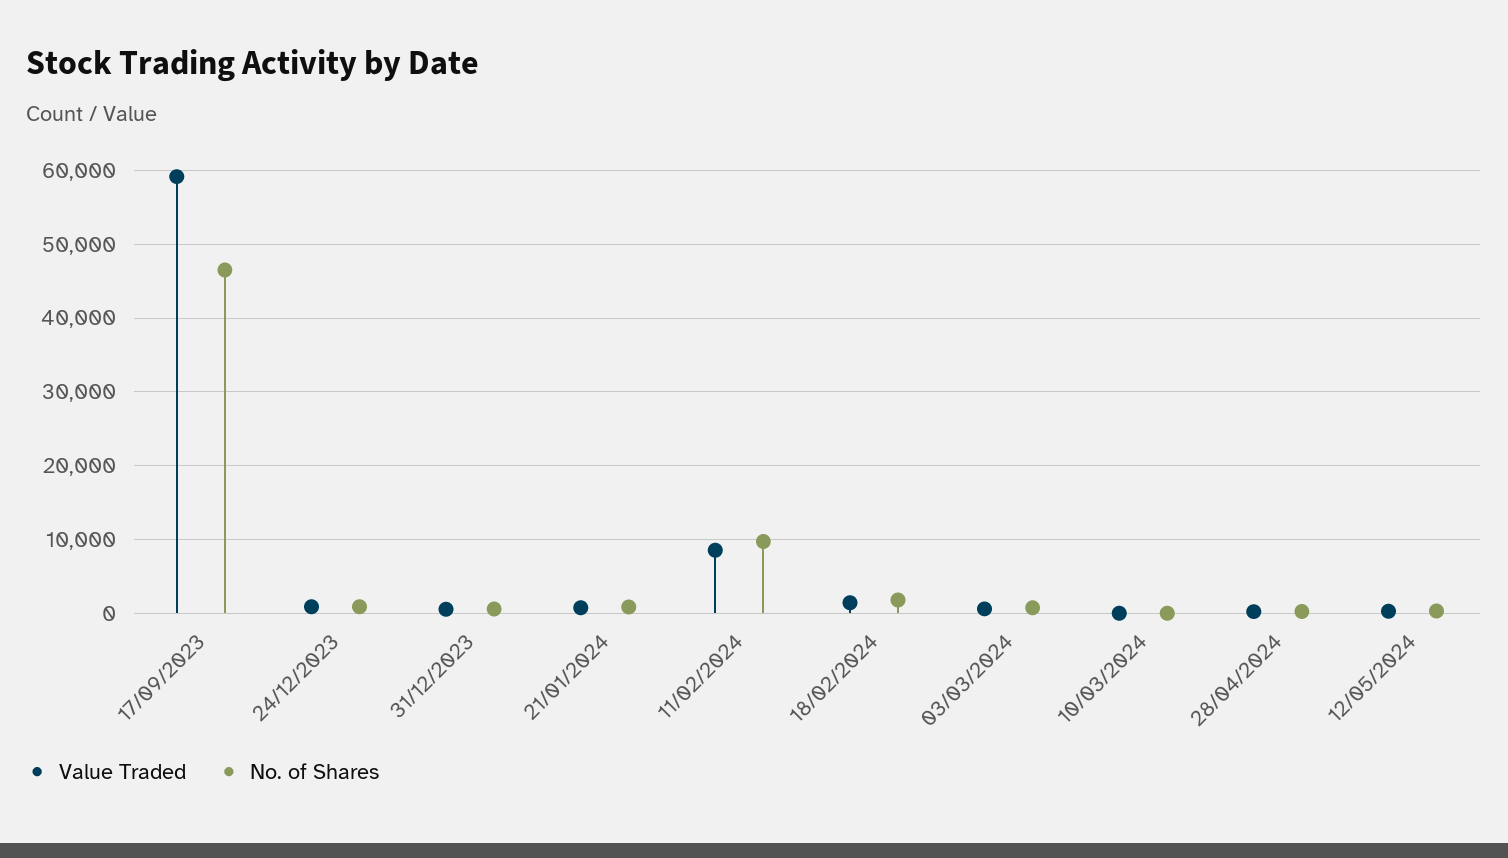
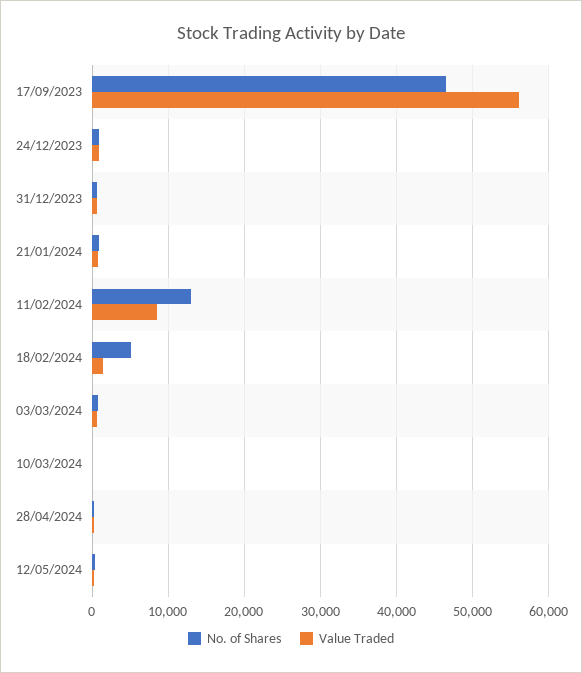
Value Traded, 17/09/2023: 59000 -> 56000
No. of Shares, 11/02/2024: 10000 -> 13000
No. of Shares, 18/02/2024: 2000 -> 5000

